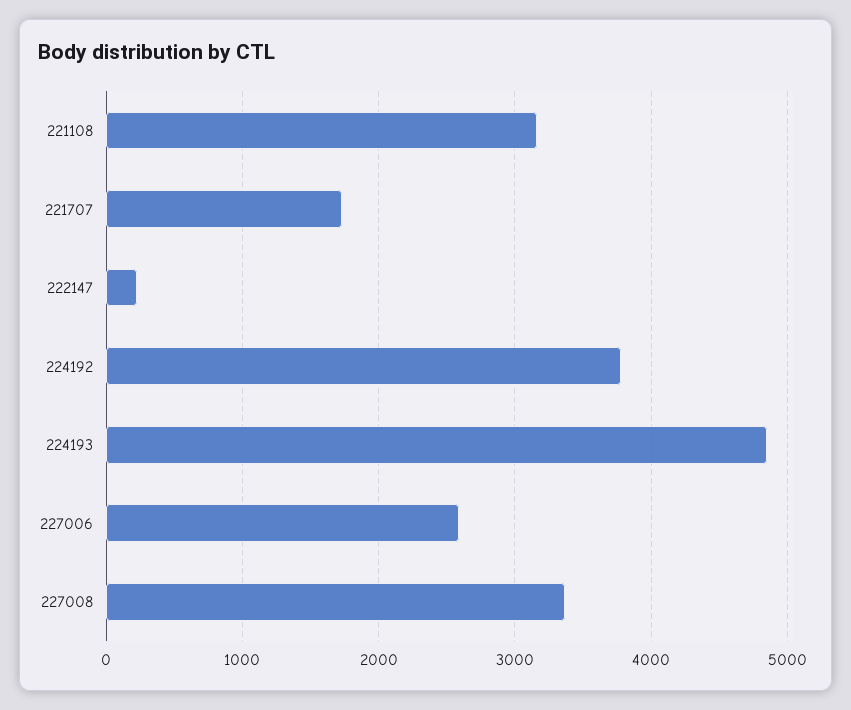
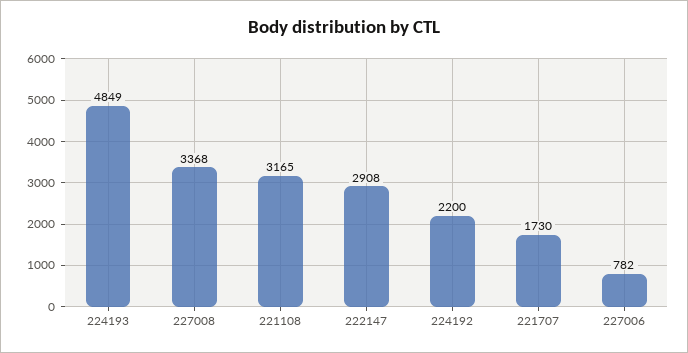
222147: 200 -> 2908
224192: 3800 -> 2200
227006: 2600 -> 782

